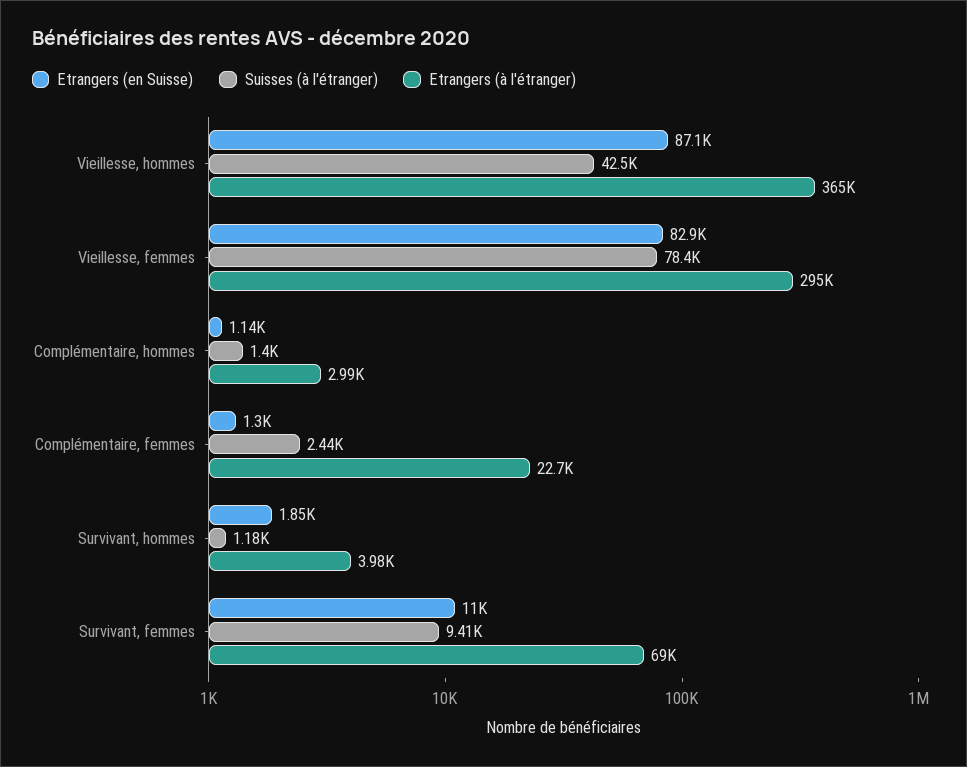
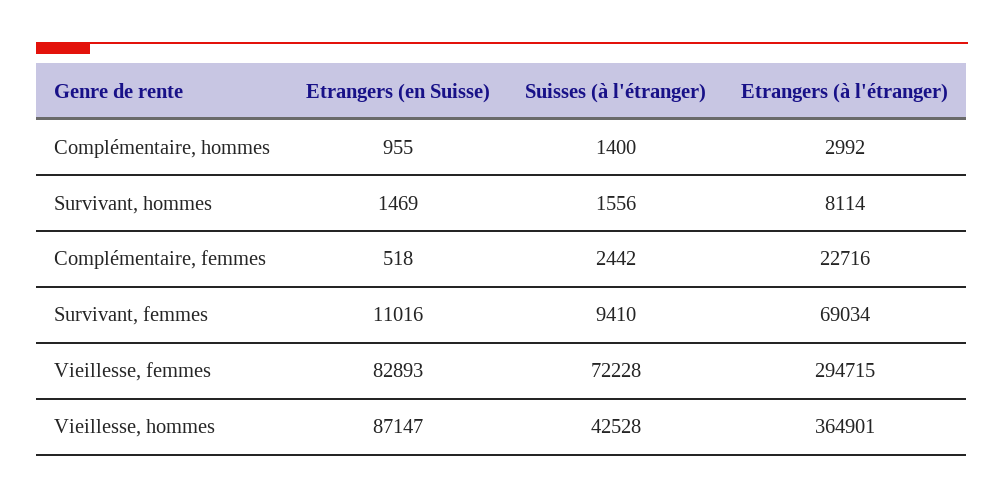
Suisses (à l'étranger), Vieillesse, femmes: 78400 -> 72228
Etrangers (en Suisse), Complémentaire, hommes: 1140 -> 955
Etrangers (en Suisse), Complémentaire, femmes: 1300 -> 518
Etrangers (en Suisse), Survivant, hommes: 1850 -> 1469
Suisses (à l'étranger), Survivant, hommes: 1180 -> 1556
Etrangers (à l'étranger), Survivant, hommes: 3980 -> 8114

